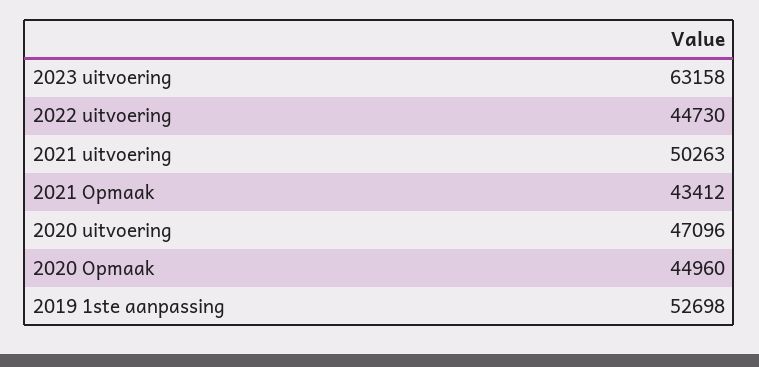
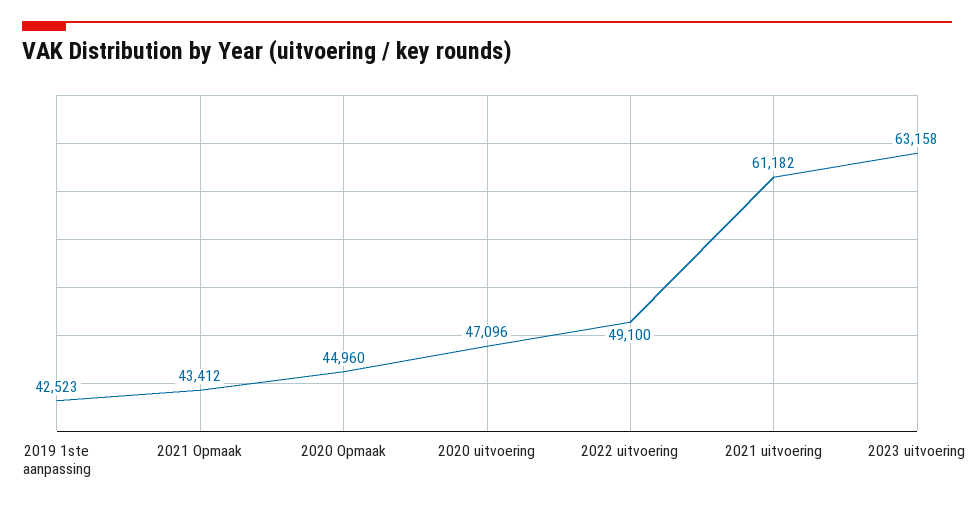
2022 uitvoering: 44730 -> 49100
2021 uitvoering: 50263 -> 61182
2019 1ste aanpassing: 52698 -> 42523

